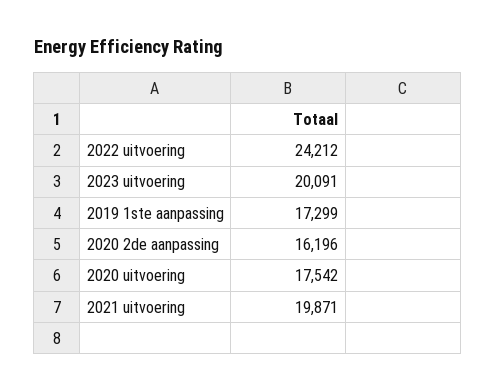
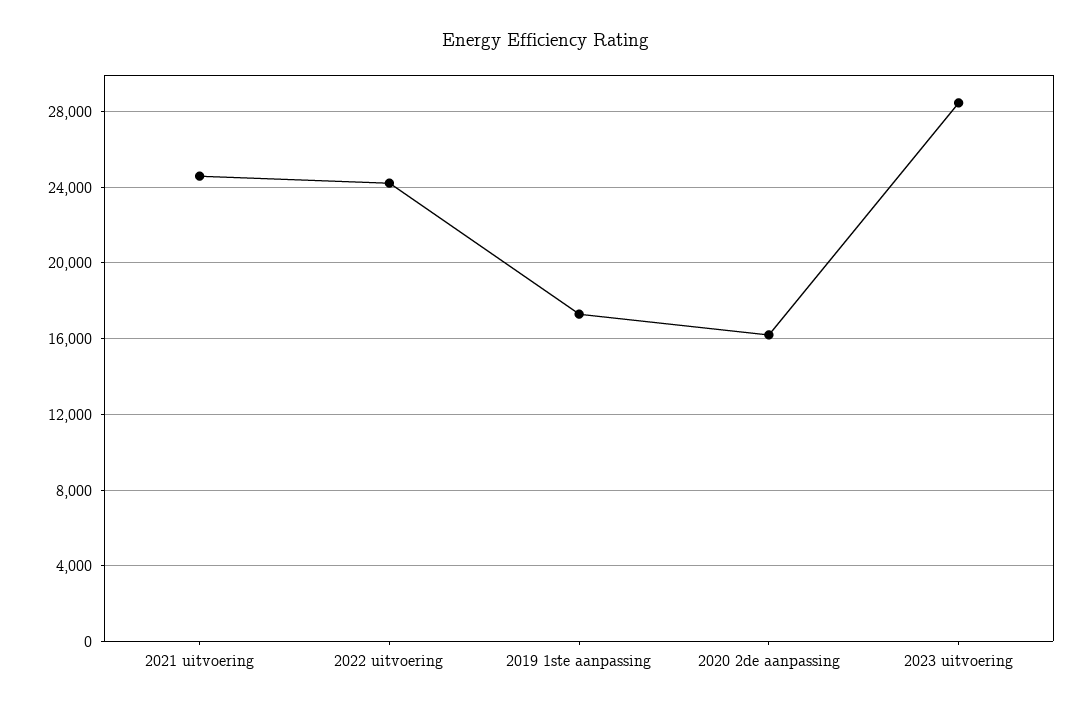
2023 uitvoering: 20091 -> 28500
2020 uitvoering: 17542 -> none
2021 uitvoering: 19871 -> 24500

